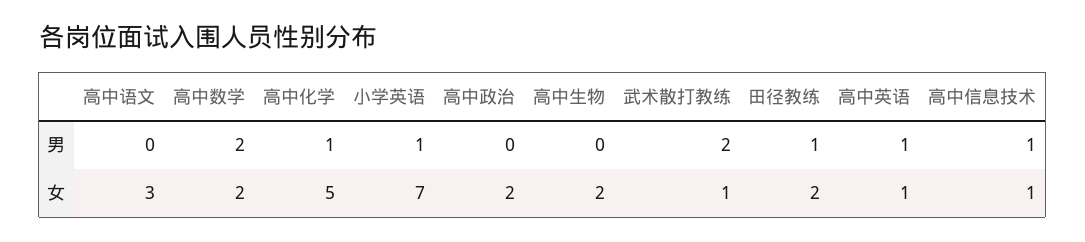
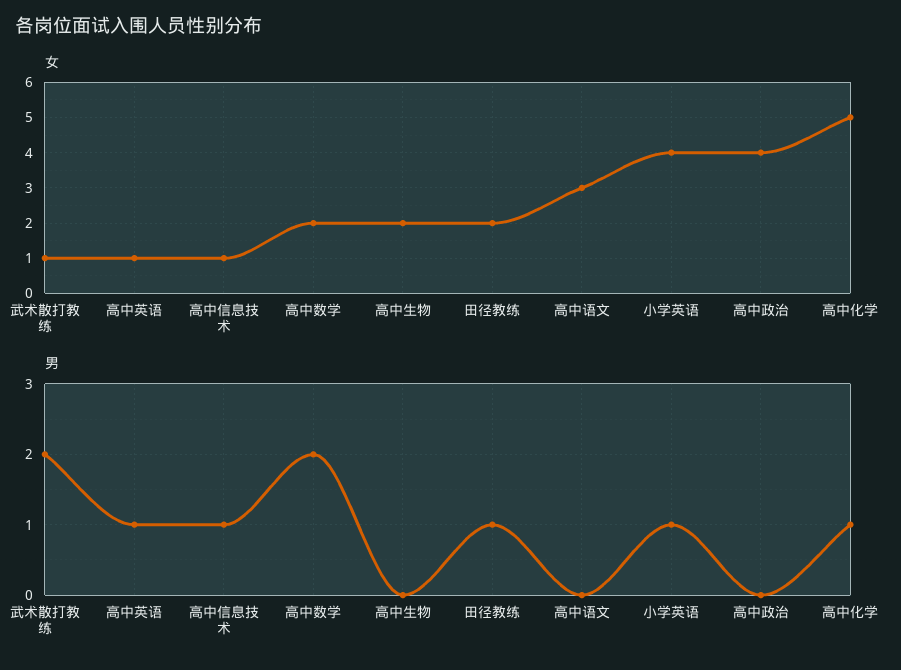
女, 小学英语: 7 -> 4
女, 高中政治: 2 -> 4

